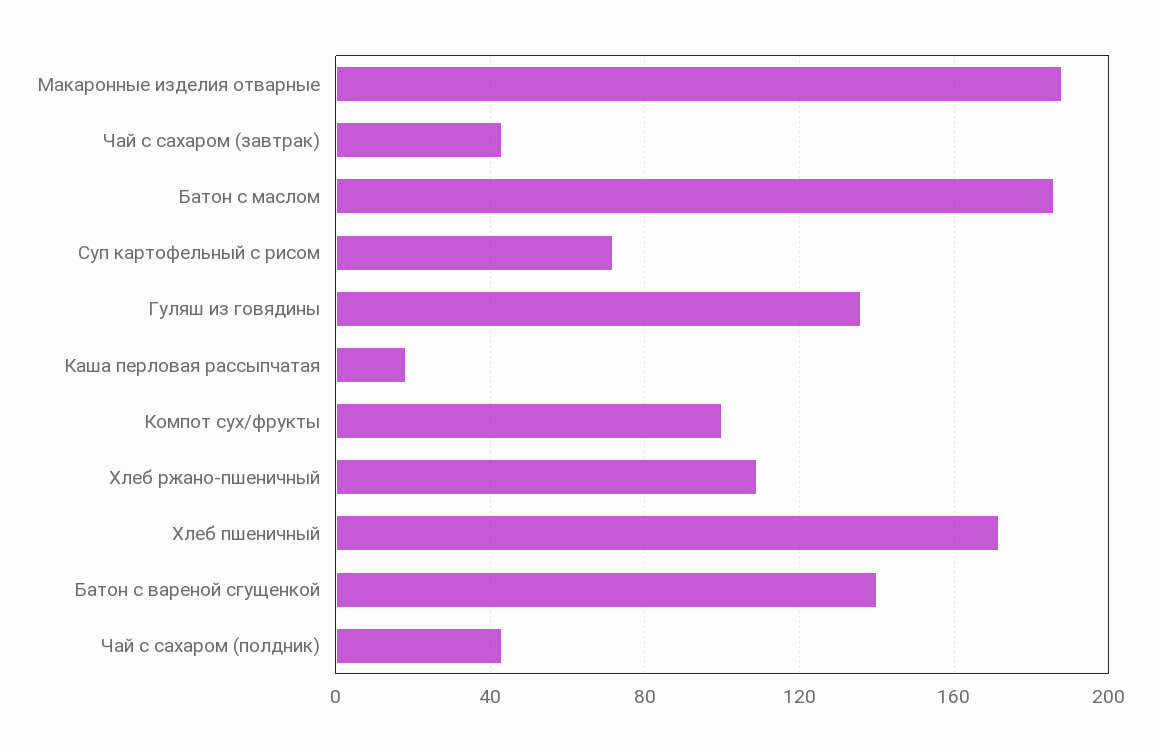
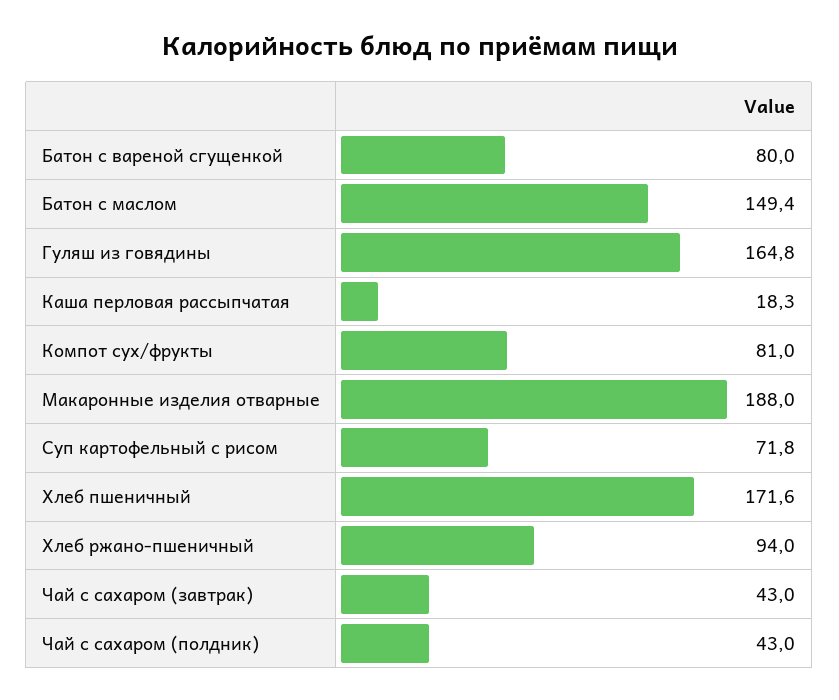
Батон с маслом: 185 -> 149.4
Гуляш из говядины: 135 -> 164.8
Компот сух/фрукты: 100 -> 81
Хлеб ржано-пшеничный: 110 -> 94
Батон с вареной сгущенкой: 140 -> 80

